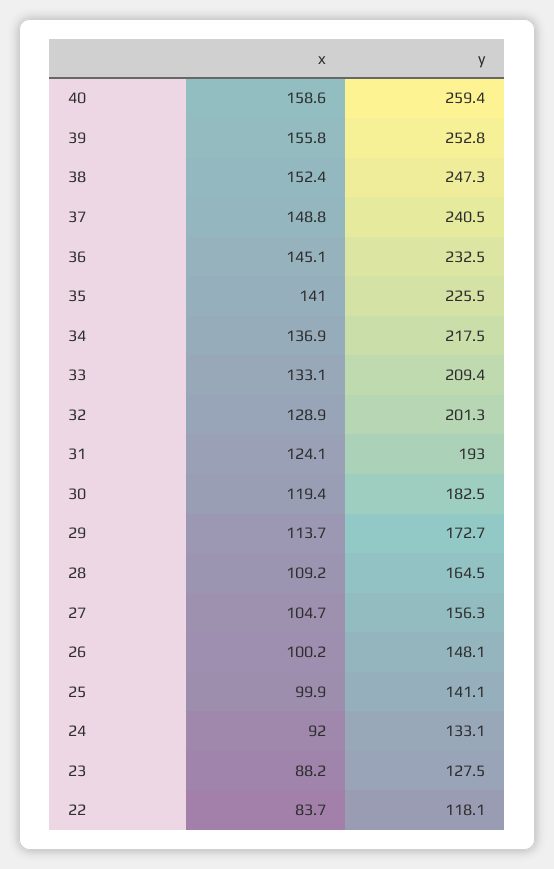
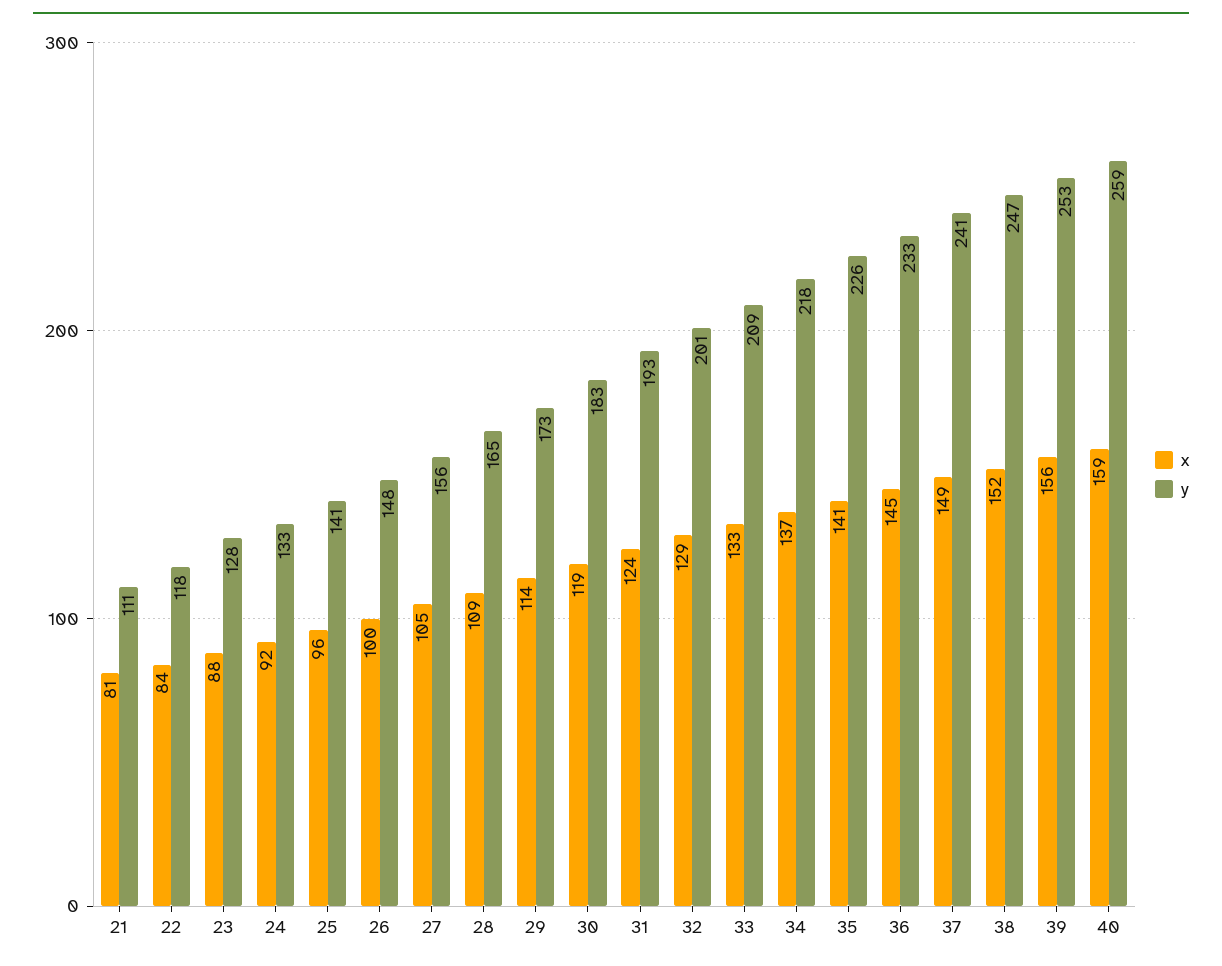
x, 25: 99.9 -> 96
x, 21: none -> 81
y, 21: none -> 111

